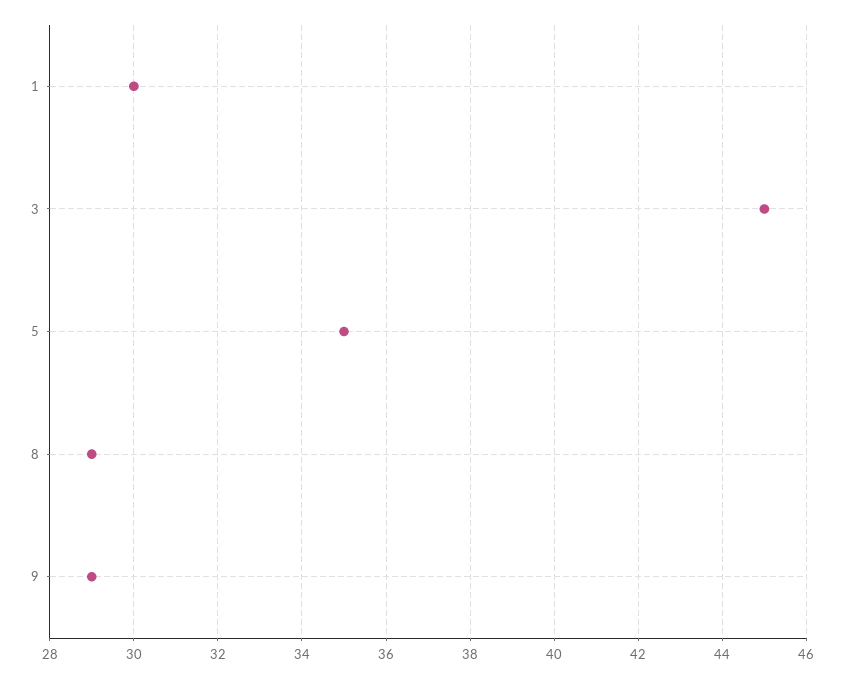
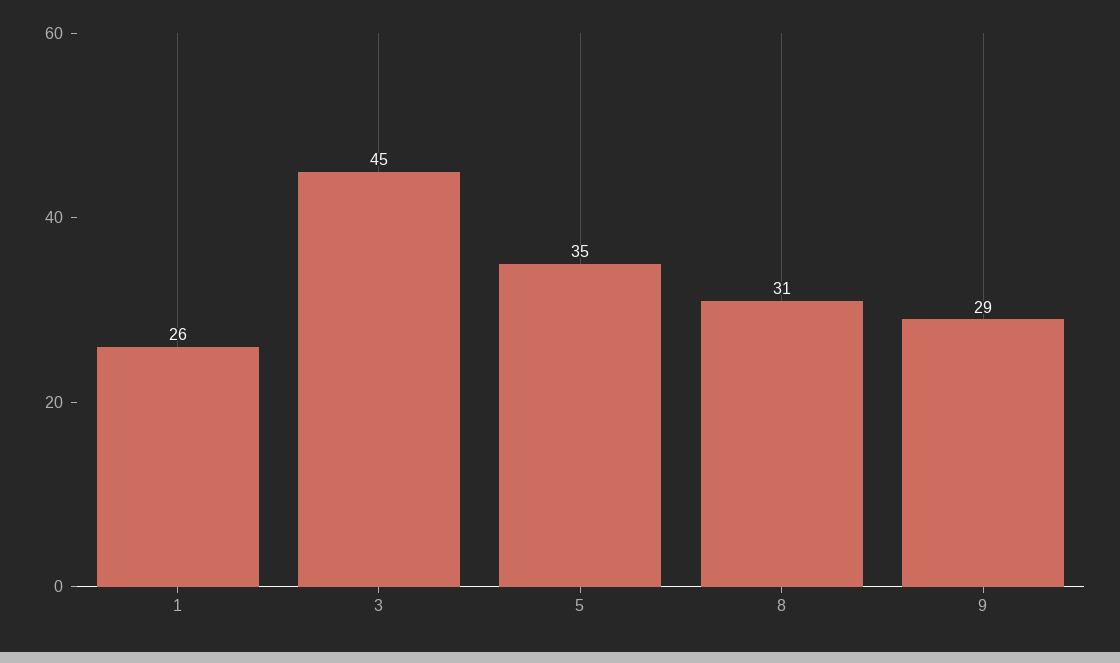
1: 30 -> 26
8: 29 -> 31

